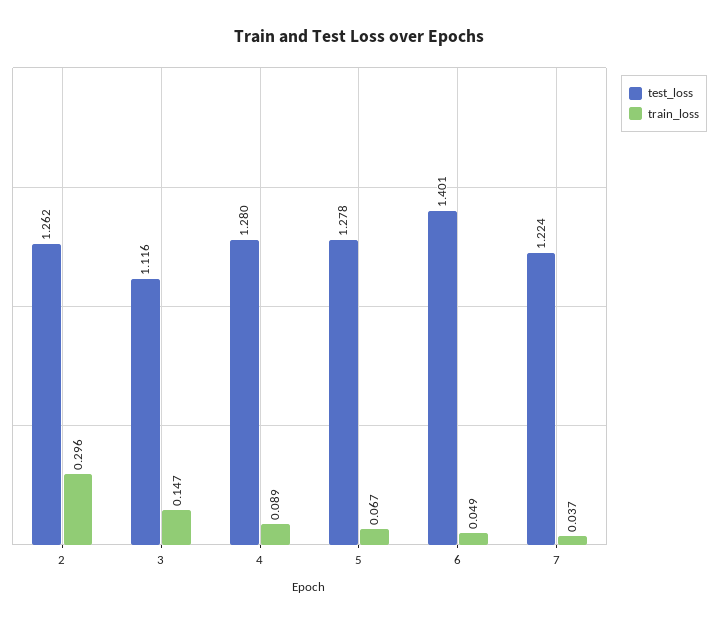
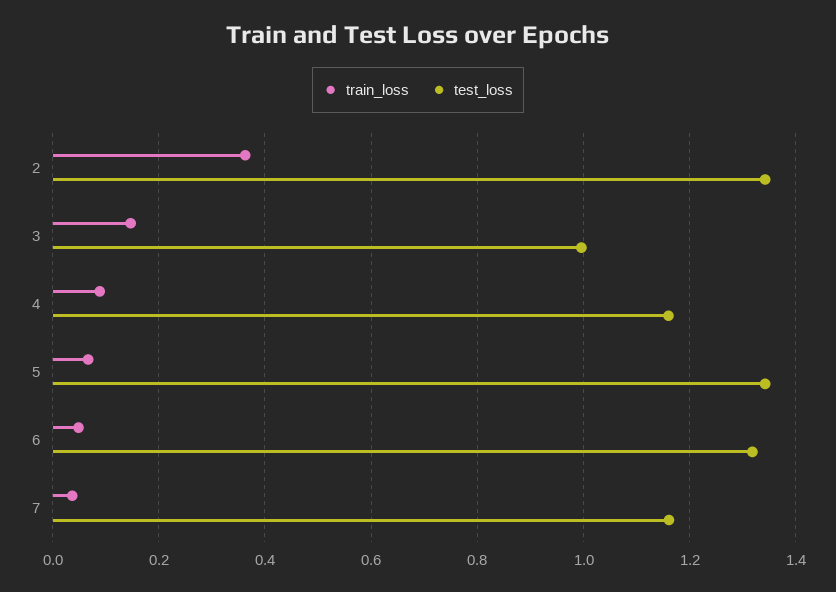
test_loss, 2: 1.262 -> 1.34
train_loss, 2: 0.296 -> 0.36
test_loss, 3: 1.116 -> 1
test_loss, 4: 1.28 -> 1.16
test_loss, 5: 1.278 -> 1.34
test_loss, 6: 1.401 -> 1.32
test_loss, 7: 1.224 -> 1.16

